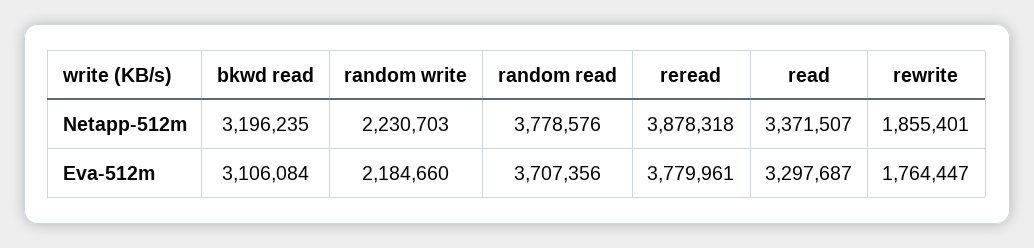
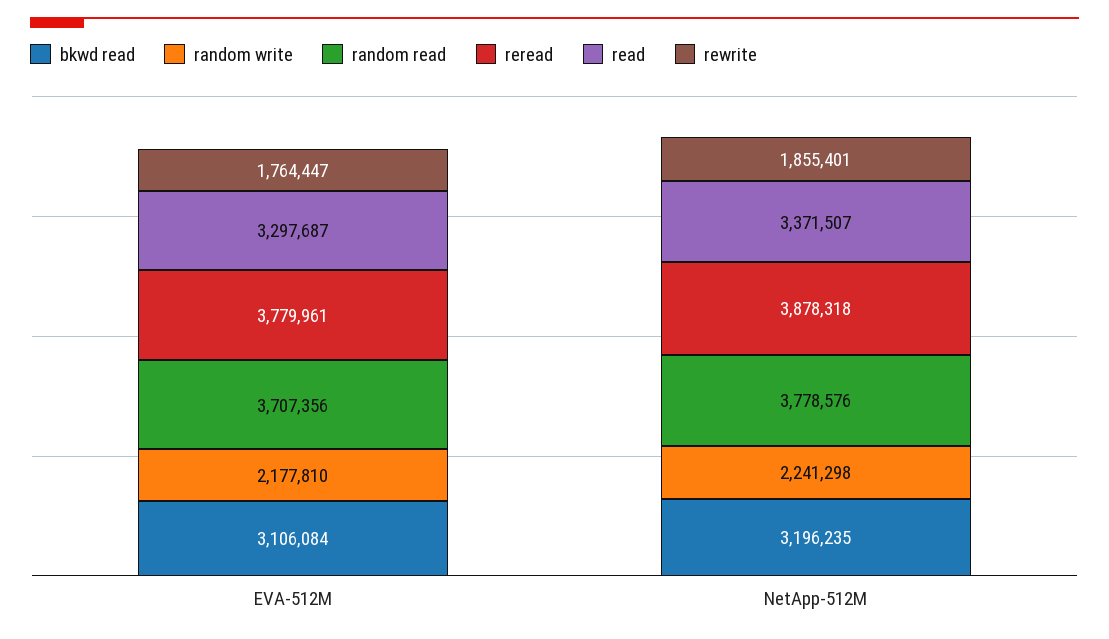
random write, Netapp-512m: 2230703 -> 2241298
random write, Eva-512m: 2184660 -> 2177810

